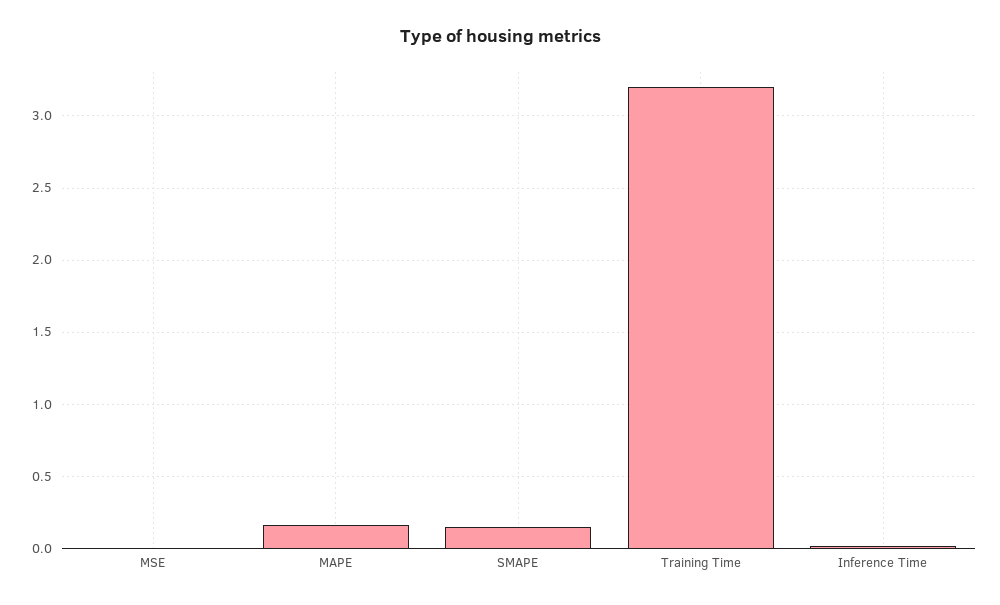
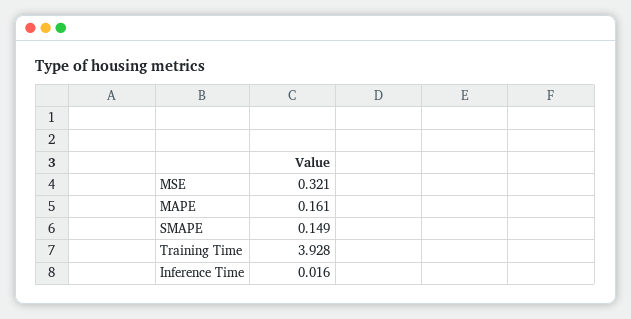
MSE: 0 -> 0.321
Training Time: 3.2 -> 3.928

